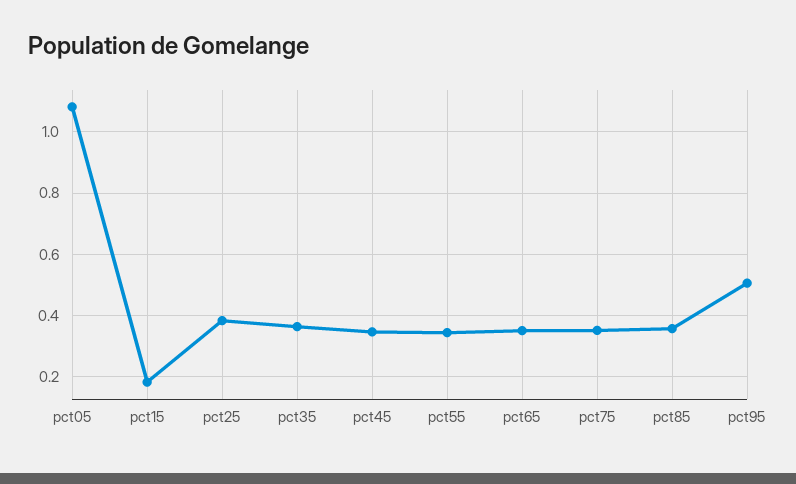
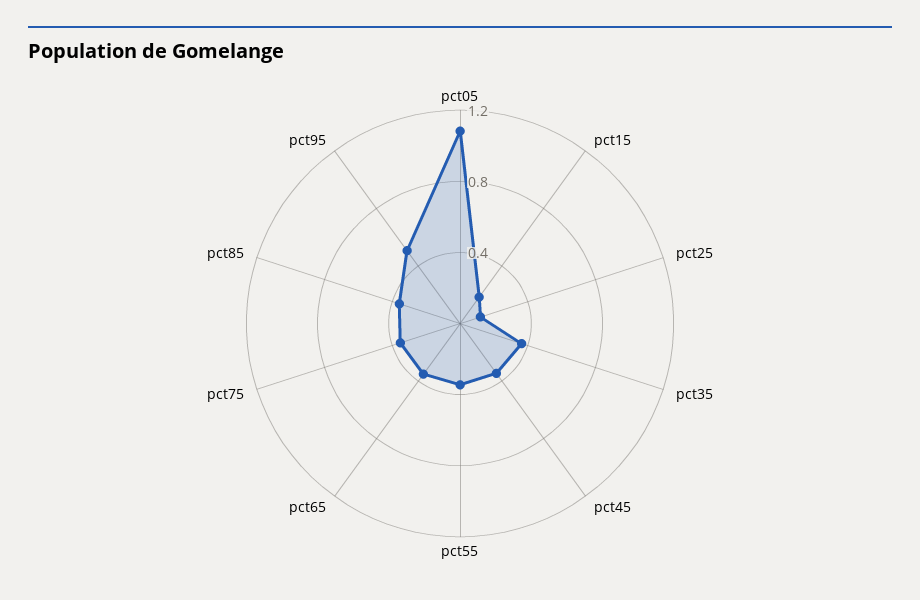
pct25: 0.38 -> 0.1

